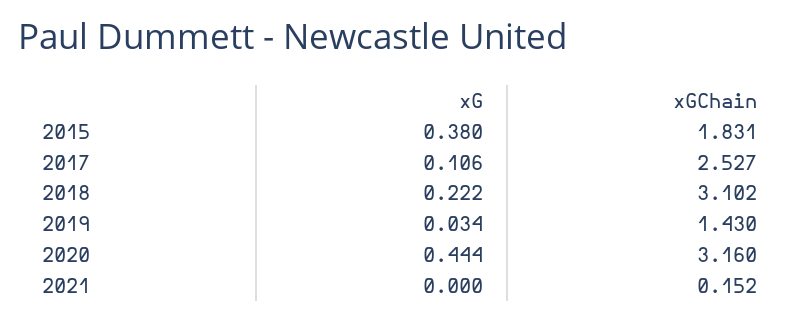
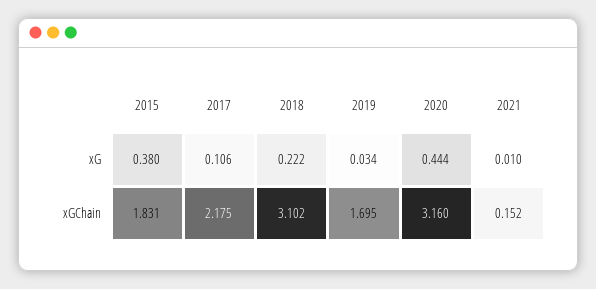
xGChain, 2017: 2.527 -> 2.175
xGChain, 2019: 1.43 -> 1.695
xG, 2021: 0 -> 0.01

